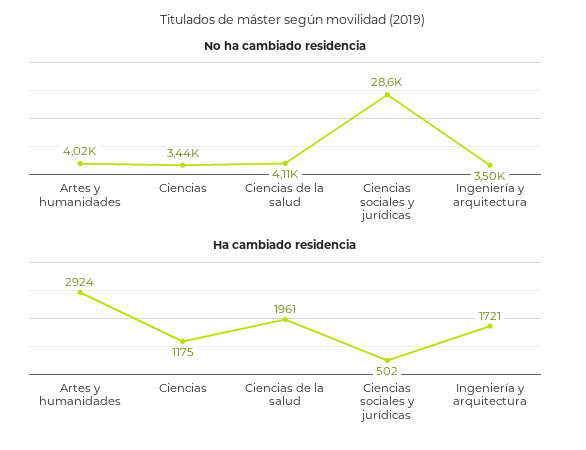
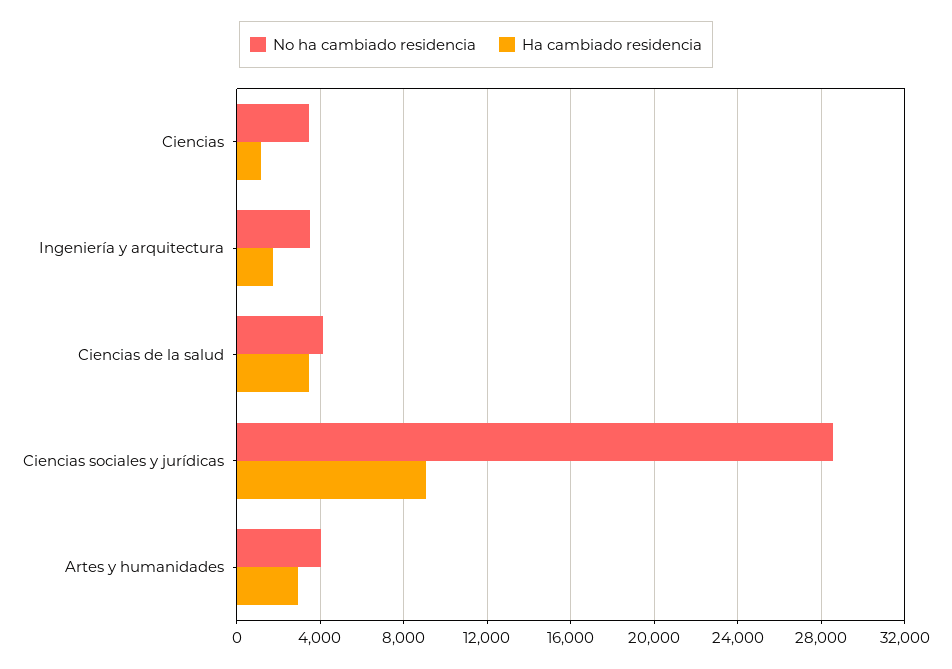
Ha cambiado residencia, Ciencias de la salud: 1961 -> 3500
Ha cambiado residencia, Ciencias sociales y jurídicas: 502 -> 9000

